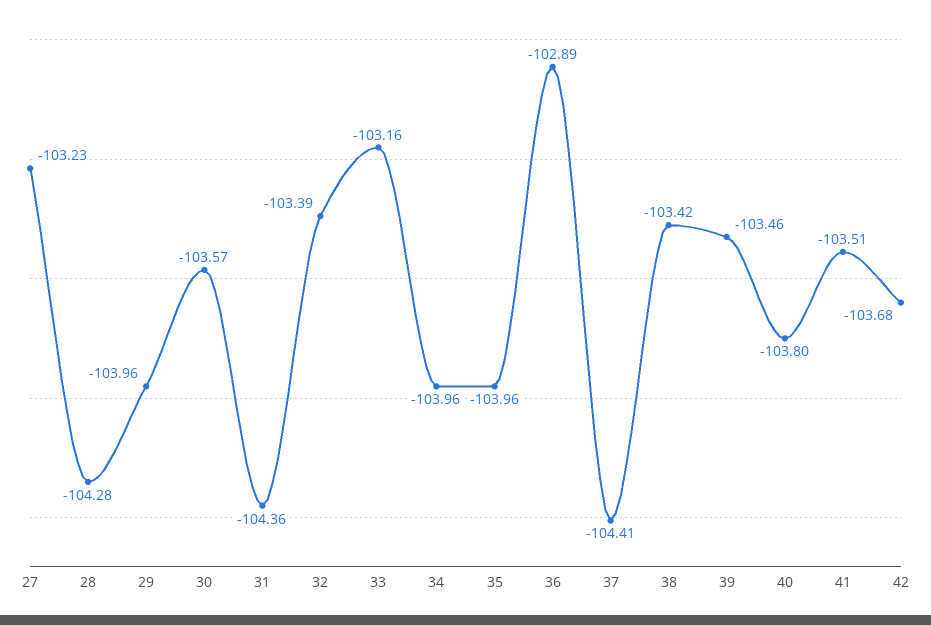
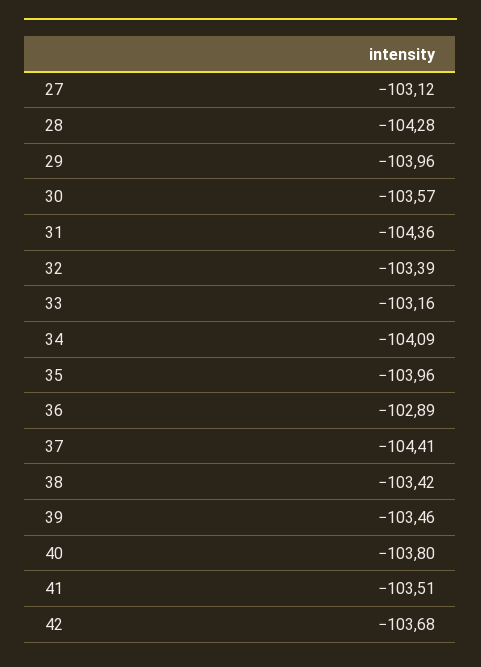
27: -103.23 -> -103.12
34: -103.96 -> -104.09

